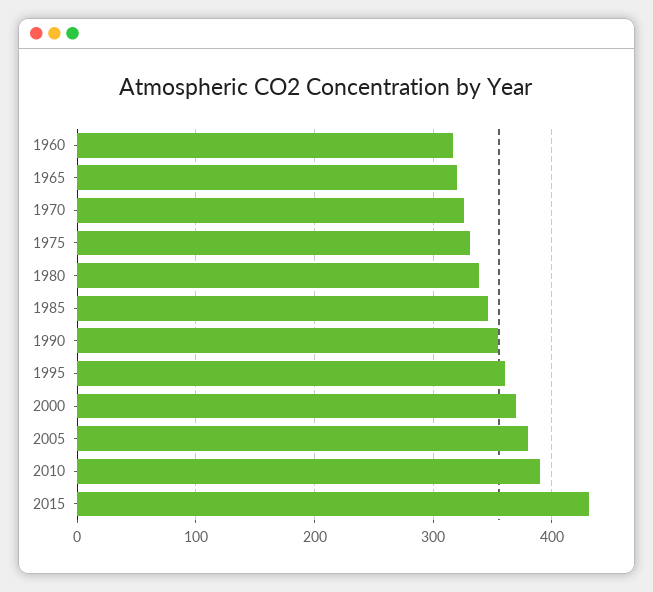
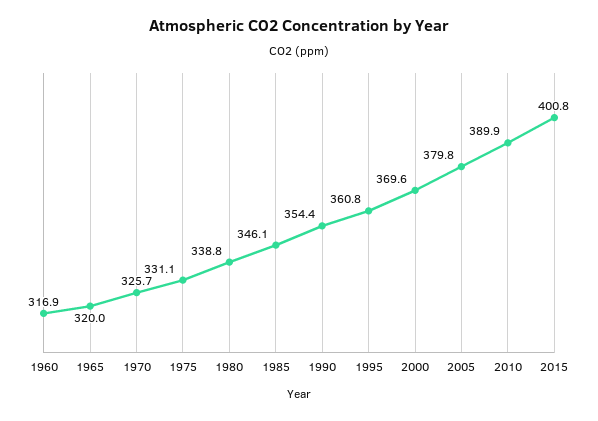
2015: 430 -> 400.8

